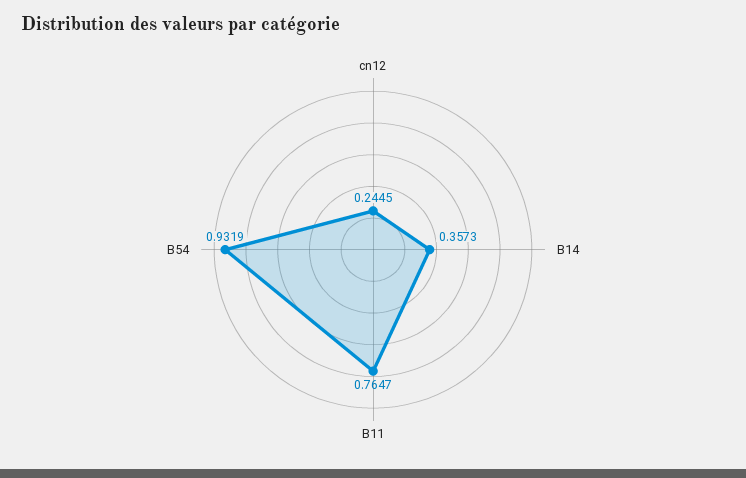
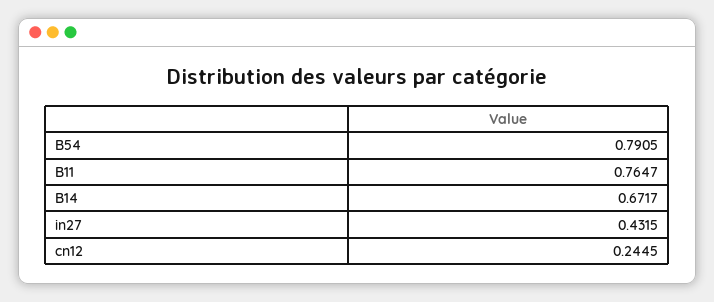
B14: 0.3573 -> 0.6717
B54: 0.9319 -> 0.7905
in27: none -> 0.4315

